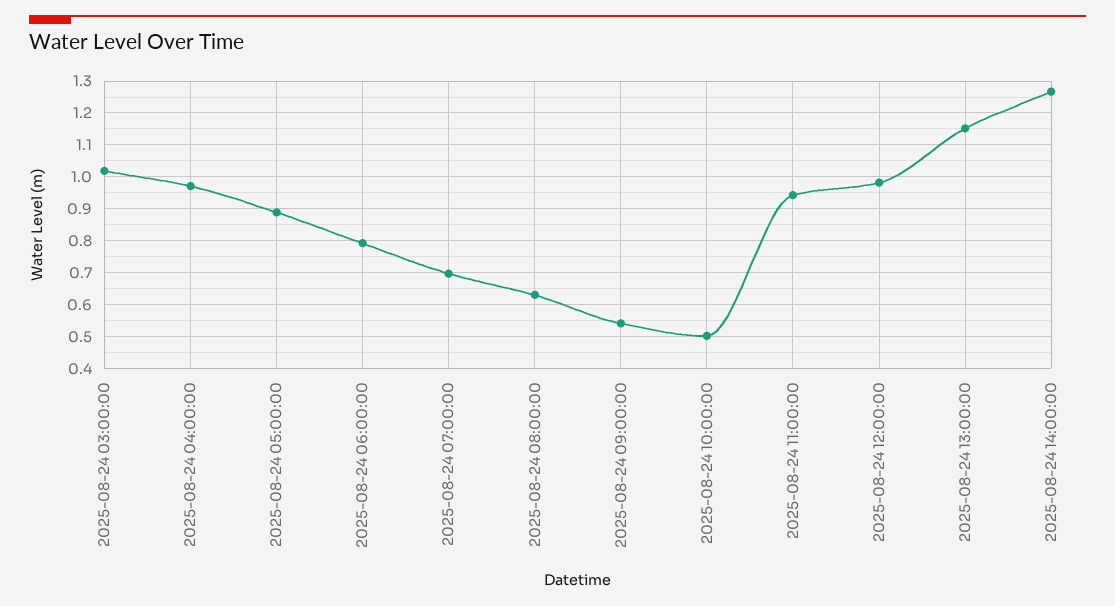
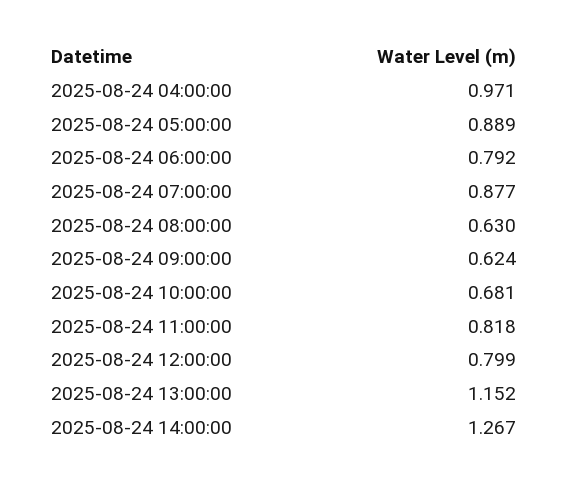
2025-08-24 03:00:00: 1.02 -> none
2025-08-24 07:00:00: 0.7 -> 0.877
2025-08-24 09:00:00: 0.54 -> 0.624
2025-08-24 10:00:00: 0.5 -> 0.681
2025-08-24 11:00:00: 0.94 -> 0.818
2025-08-24 12:00:00: 0.98 -> 0.799

